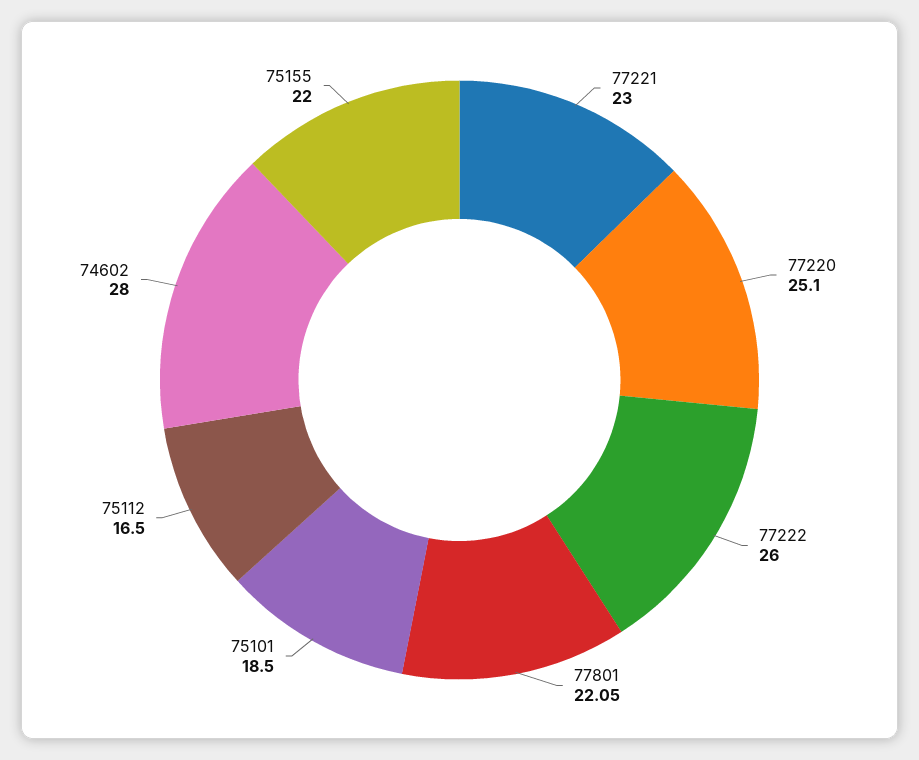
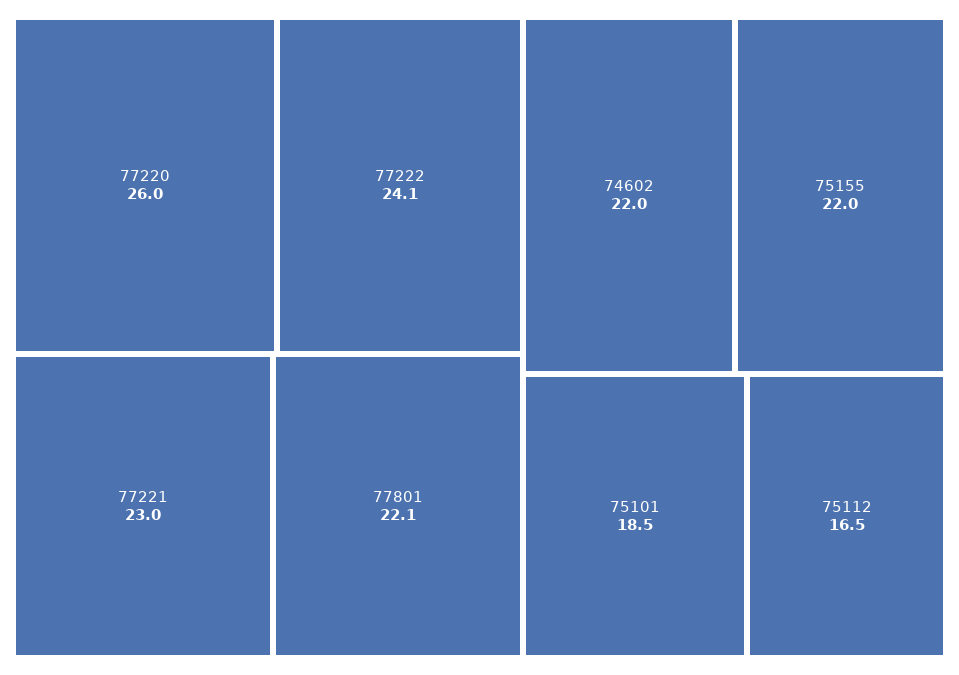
77220: 25.1 -> 26
77222: 26 -> 24.1
74602: 28 -> 22

